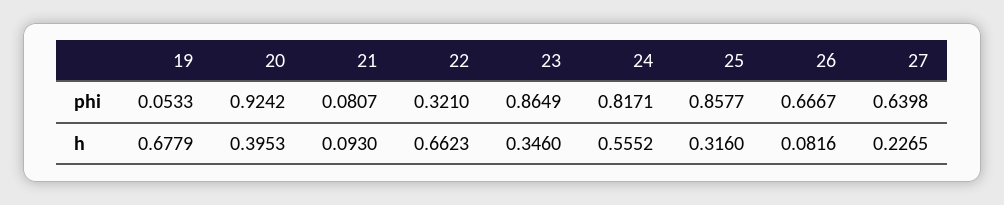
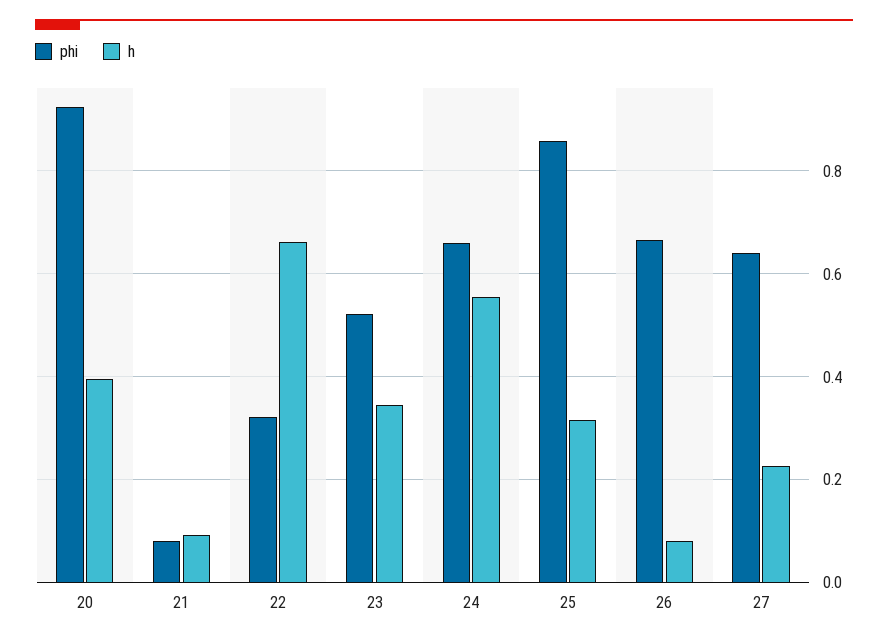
phi, 19: 0.0533 -> none
phi, 23: 0.8649 -> 0.52
phi, 24: 0.8171 -> 0.66
h, 19: 0.6779 -> none

